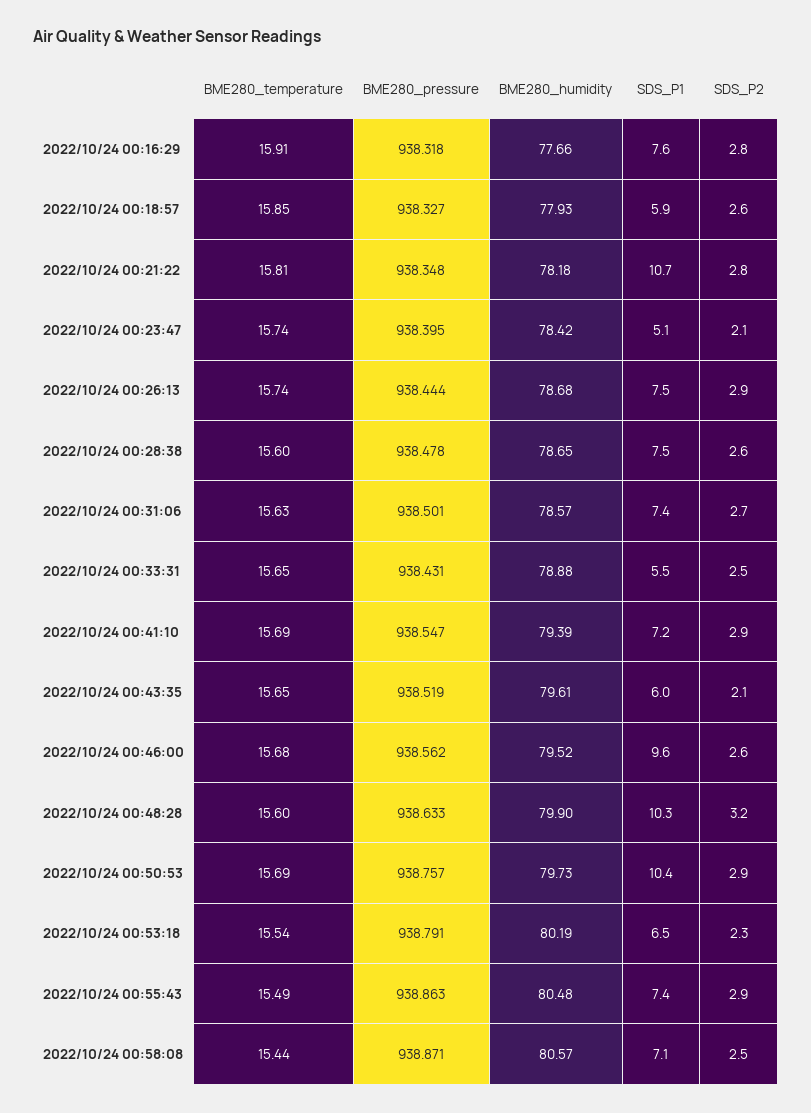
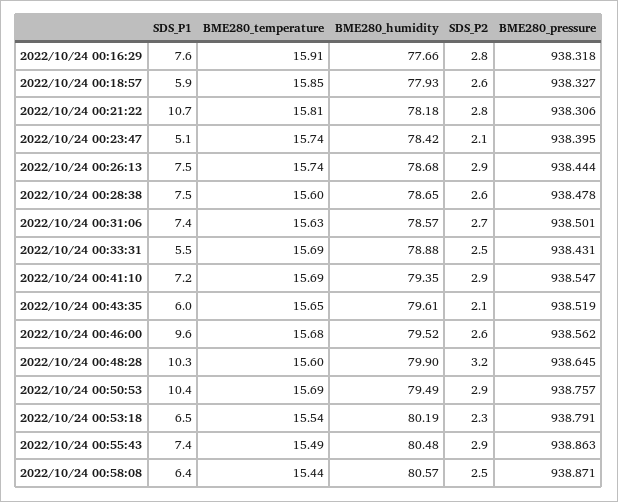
BME280_pressure, 2022/10/24 00:21:22: 938.348 -> 938.306
BME280_temperature, 2022/10/24 00:33:31: 15.65 -> 15.69
BME280_humidity, 2022/10/24 00:41:10: 79.39 -> 79.35
BME280_pressure, 2022/10/24 00:48:28: 938.633 -> 938.645
BME280_humidity, 2022/10/24 00:50:53: 79.73 -> 79.49
SDS_P1, 2022/10/24 00:58:08: 7.1 -> 6.4

